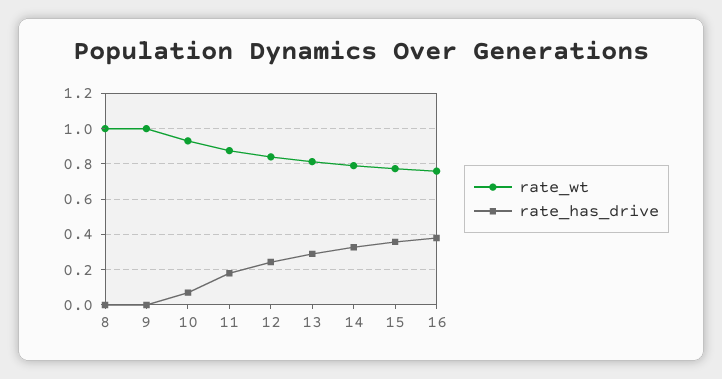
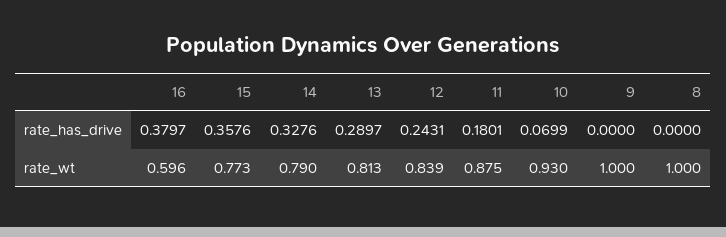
rate_wt, 16: 0.75 -> 0.596

